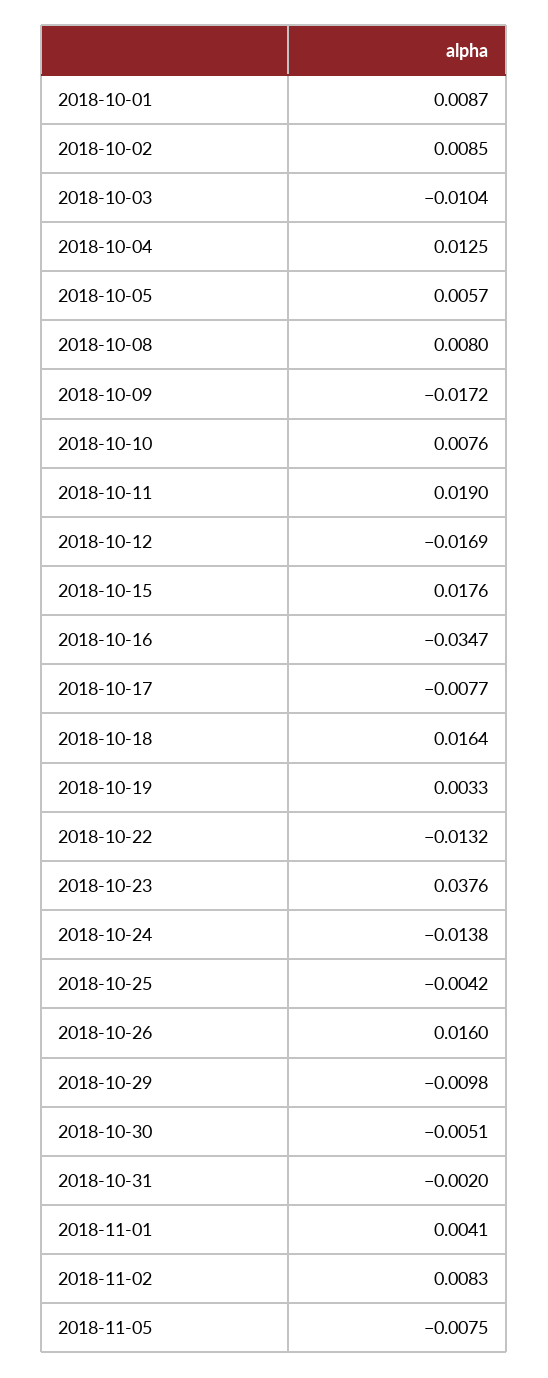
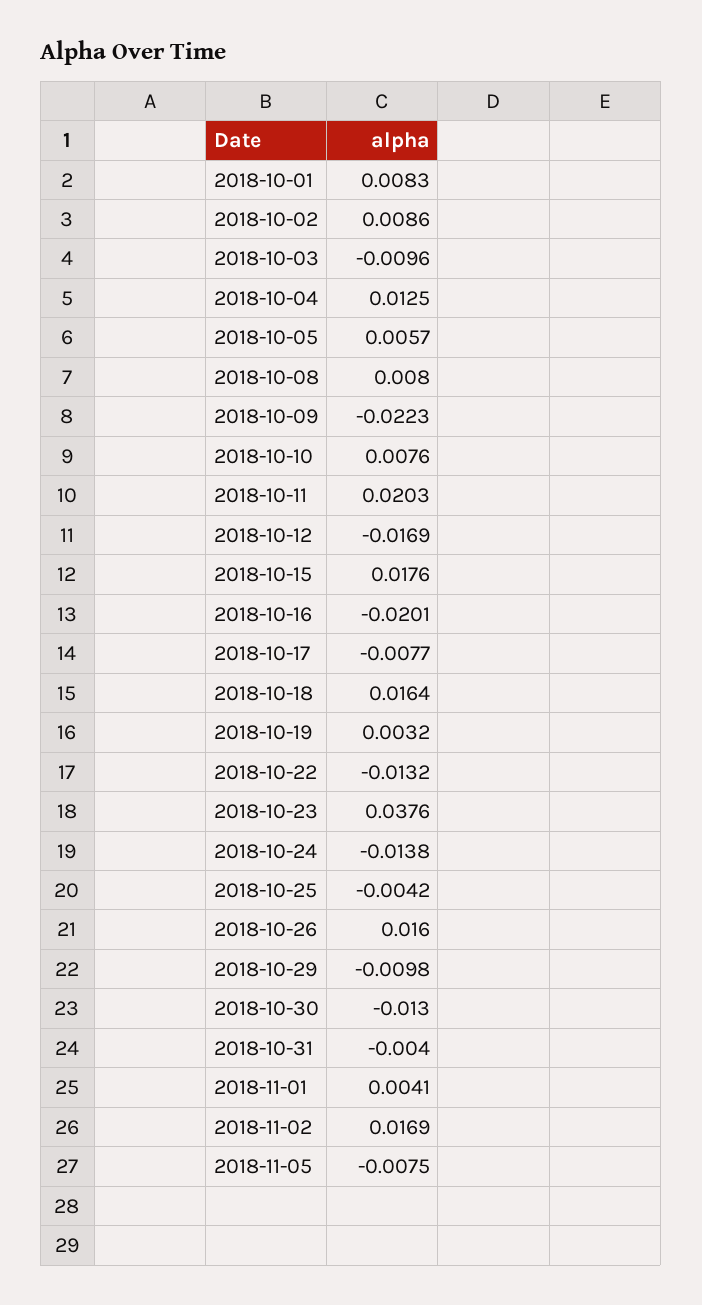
2018-10-01: 0.0087 -> 0.0083
2018-10-02: 0.0085 -> 0.0086
2018-10-03: -0.0104 -> -0.0096
2018-10-09: -0.0172 -> -0.0223
2018-10-11: 0.019 -> 0.0203
2018-10-16: -0.0347 -> -0.0201
2018-10-19: 0.0033 -> 0.0032
2018-10-30: -0.0051 -> -0.013
2018-10-31: -0.002 -> -0.004
2018-11-02: 0.0083 -> 0.0169

